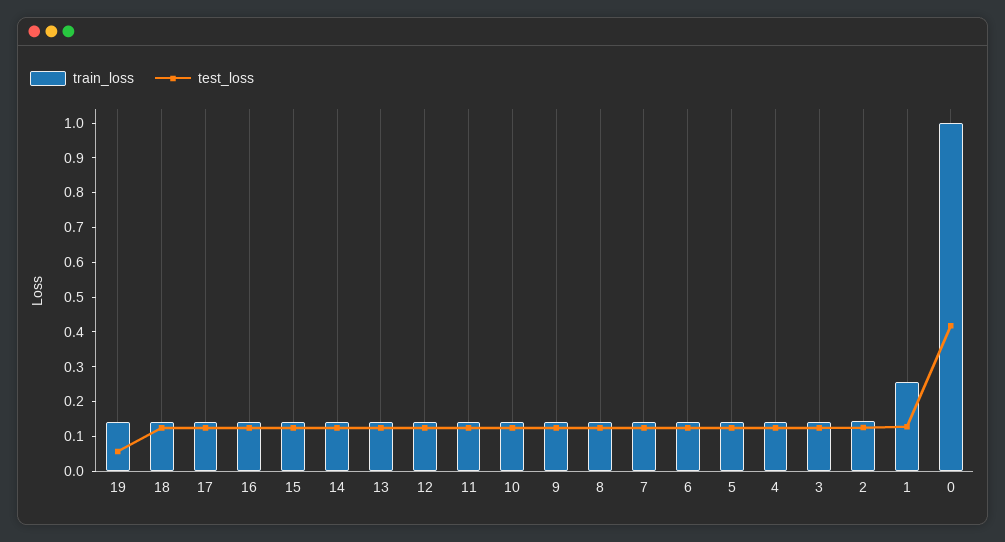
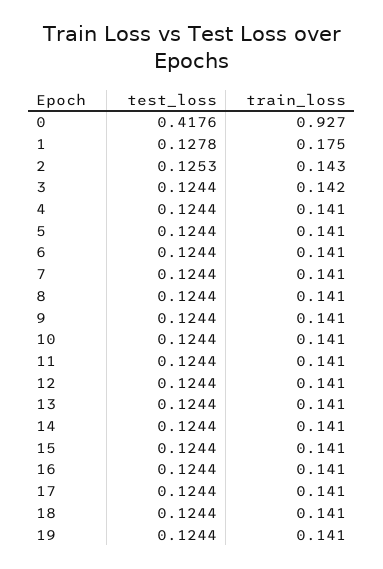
test_loss, 19: 0.05 -> 0.1244
train_loss, 1: 0.25 -> 0.175
train_loss, 0: 1 -> 0.927

